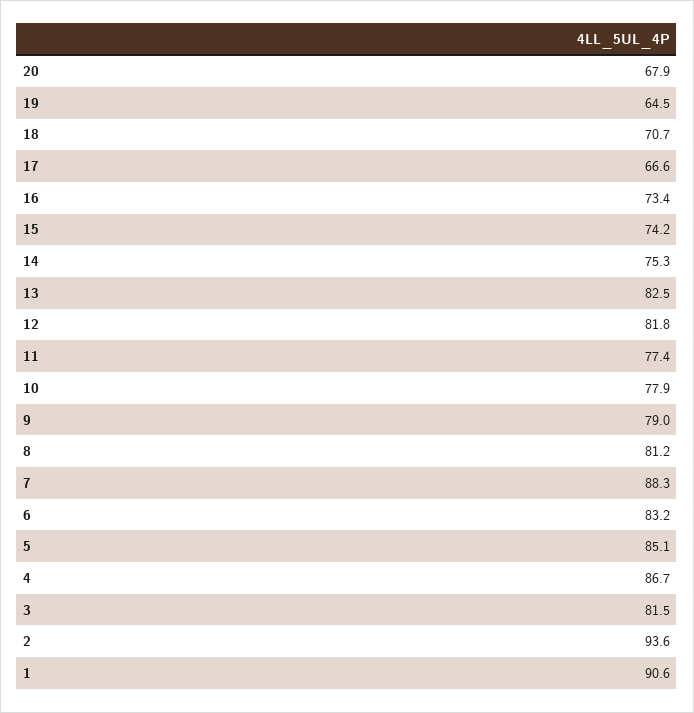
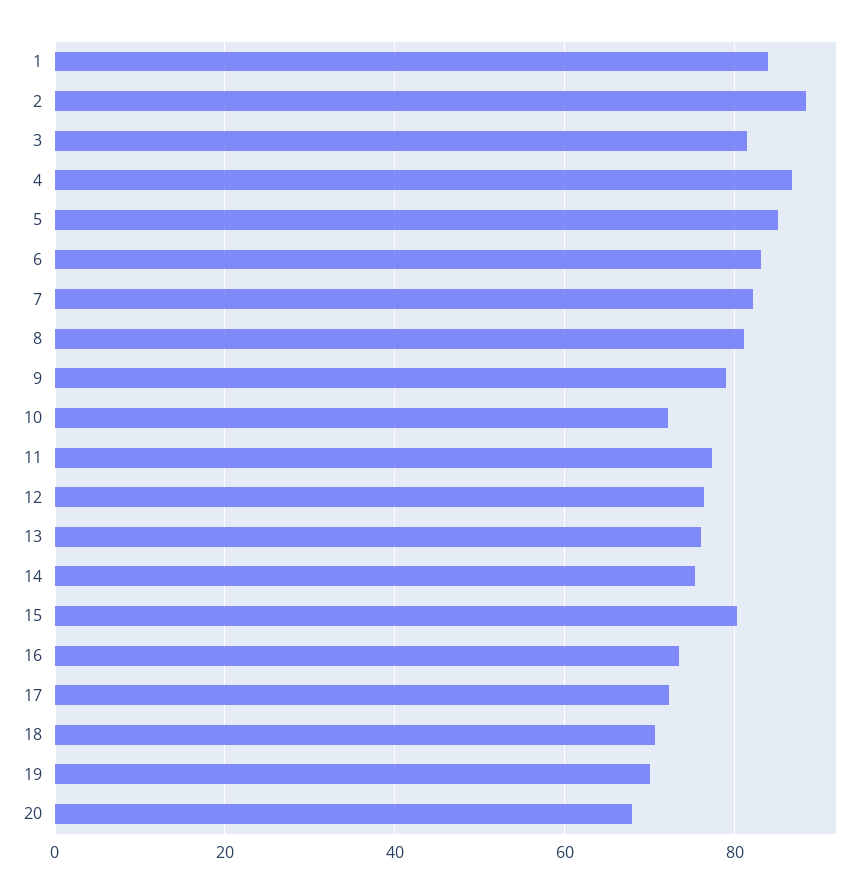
19: 64.5 -> 70
17: 66.6 -> 72
15: 74.2 -> 80
13: 82.5 -> 76
12: 81.8 -> 76
10: 77.9 -> 72
7: 88.3 -> 82
2: 93.6 -> 88
1: 90.6 -> 84

